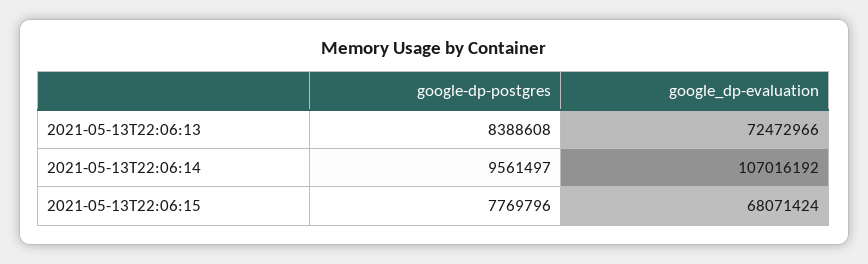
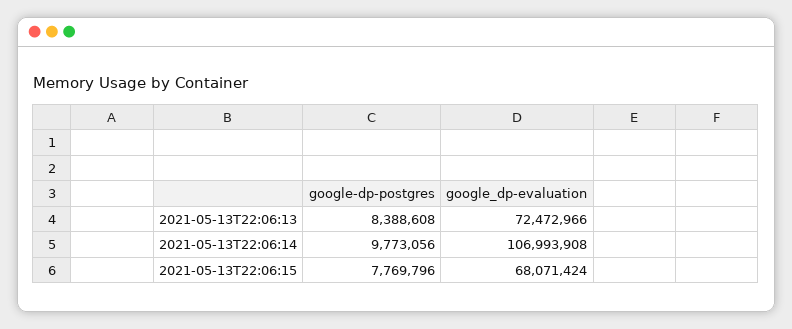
google-dp-postgres, 2021-05-13T22:06:14: 9561497 -> 9773056
google_dp-evaluation, 2021-05-13T22:06:14: 107016192 -> 106993908

